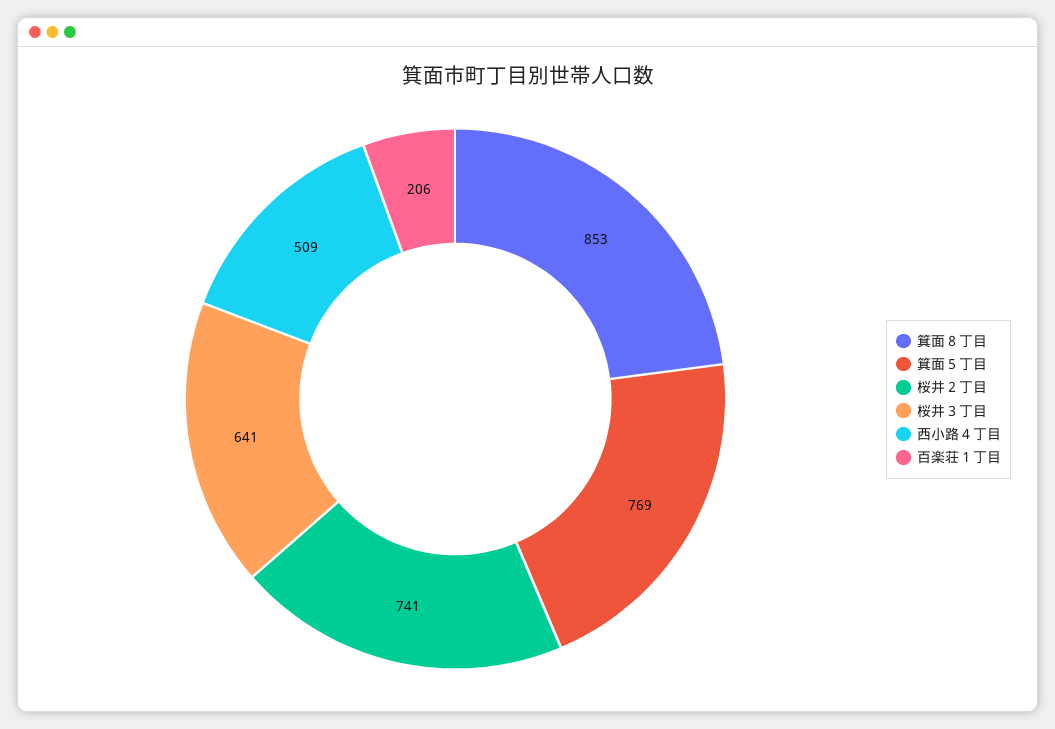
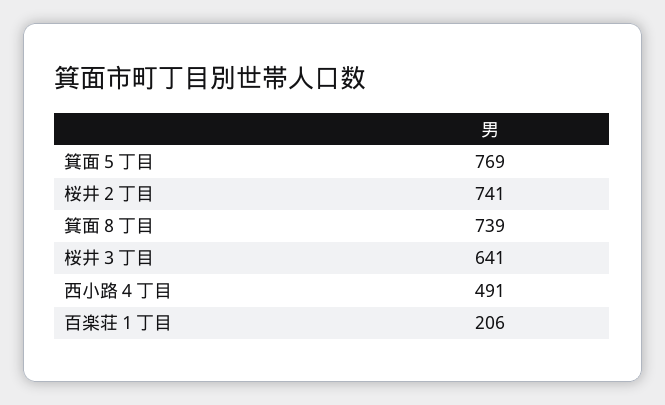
箕面８丁目: 853 -> 739
西小路４丁目: 509 -> 491

